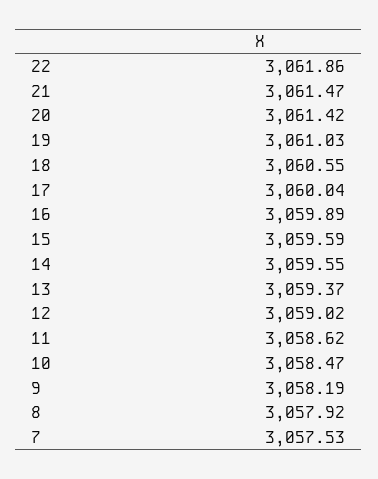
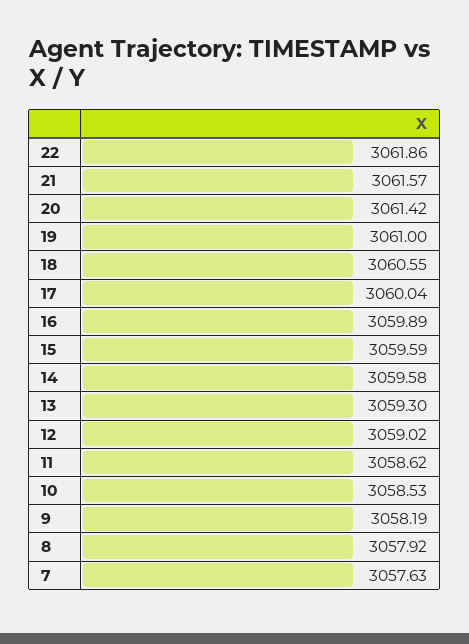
21: 3061.47 -> 3061.57
19: 3061.03 -> 3061
14: 3059.55 -> 3059.58
13: 3059.37 -> 3059.3
10: 3058.47 -> 3058.53
7: 3057.53 -> 3057.63

